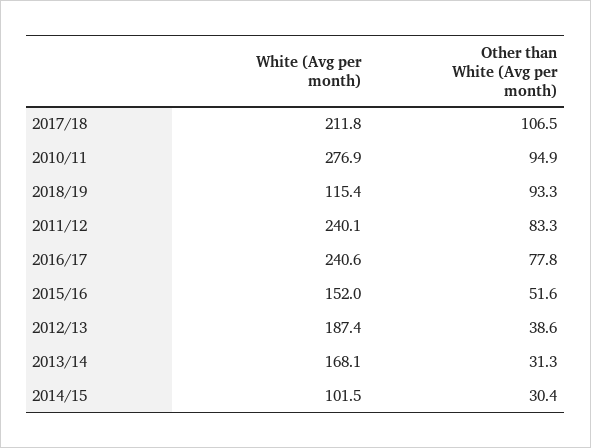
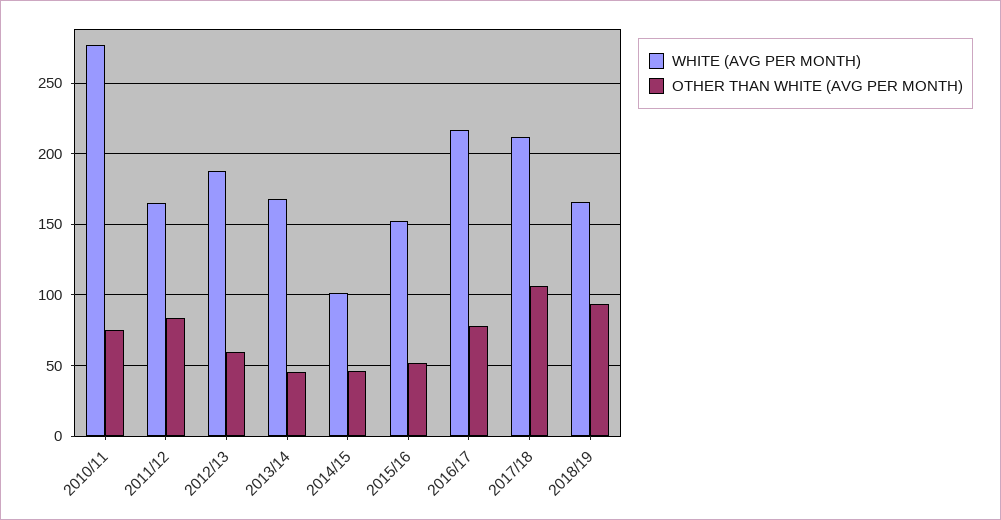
Other than White (Avg per month), 2010/11: 94.9 -> 75
White (Avg per month), 2018/19: 115.4 -> 165
White (Avg per month), 2011/12: 240.1 -> 165
White (Avg per month), 2016/17: 240.6 -> 215
Other than White (Avg per month), 2012/13: 38.6 -> 60
Other than White (Avg per month), 2013/14: 31.3 -> 45
Other than White (Avg per month), 2014/15: 30.4 -> 45

